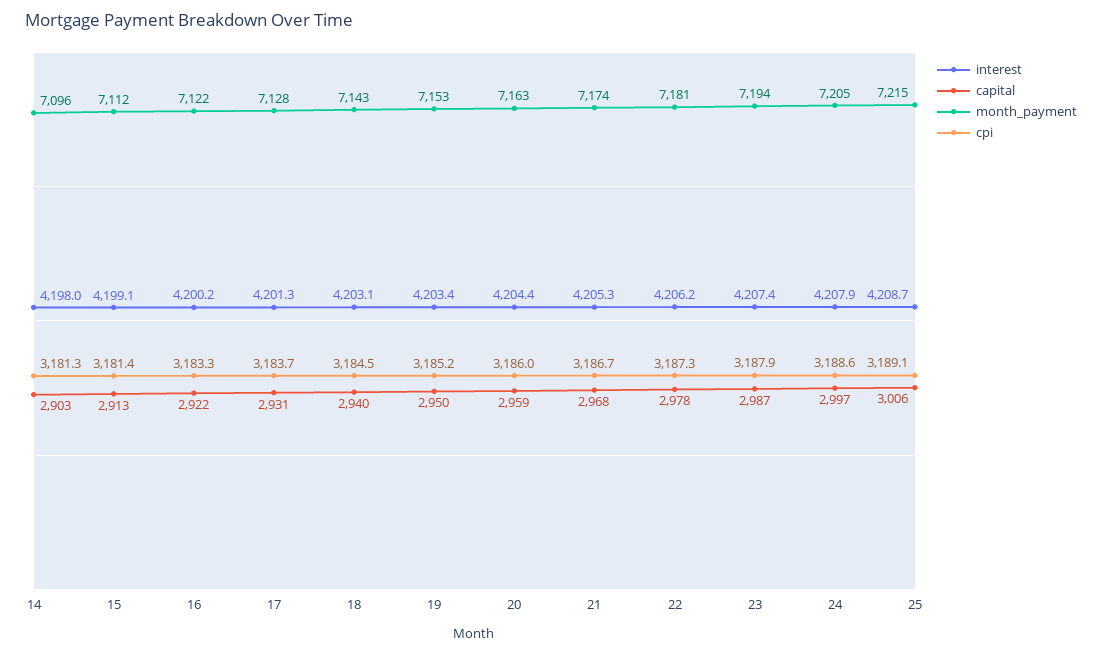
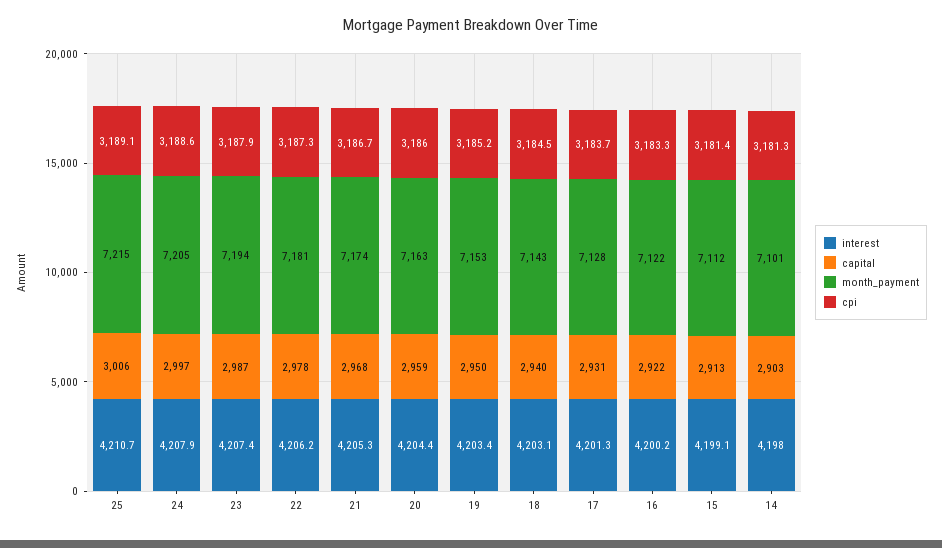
month_payment, 14: 7096 -> 7101
interest, 25: 4208.7 -> 4210.7

